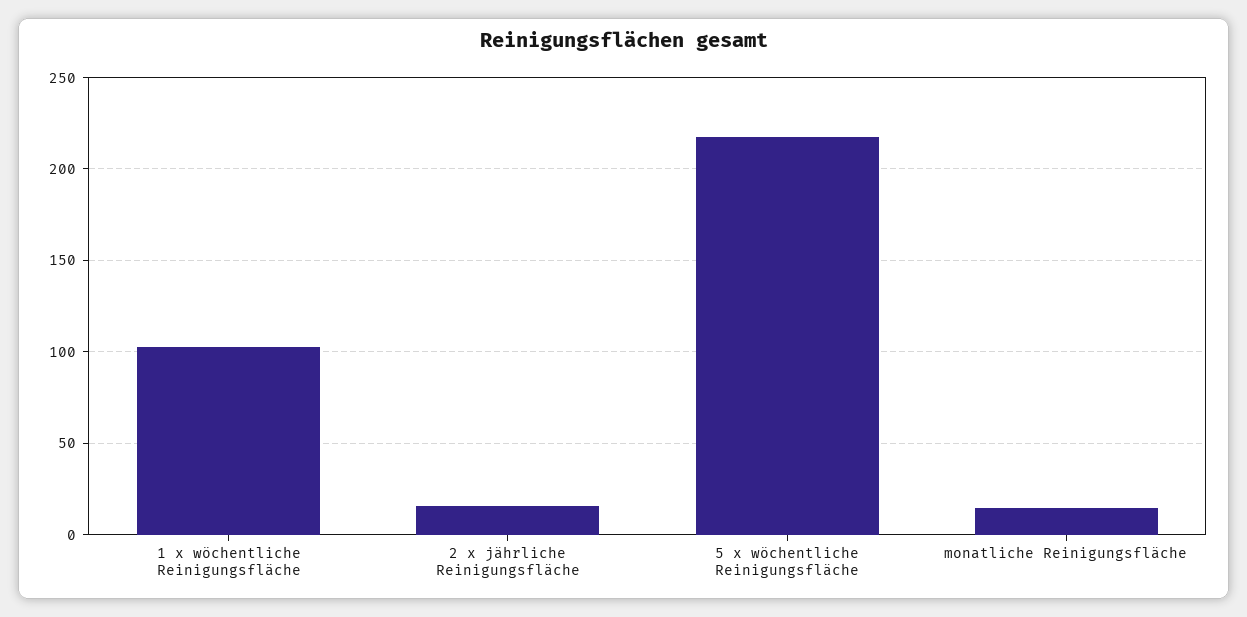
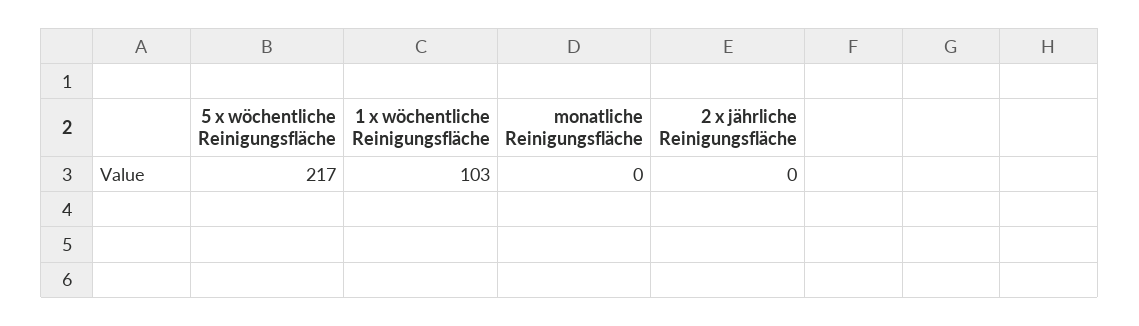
2 x jährliche Reinigungsfläche: 15 -> 0
monatliche Reinigungsfläche: 15 -> 0

